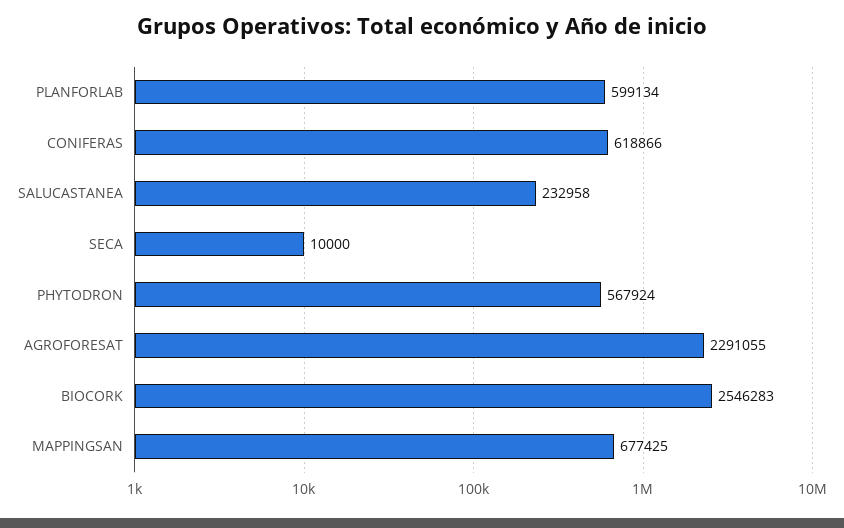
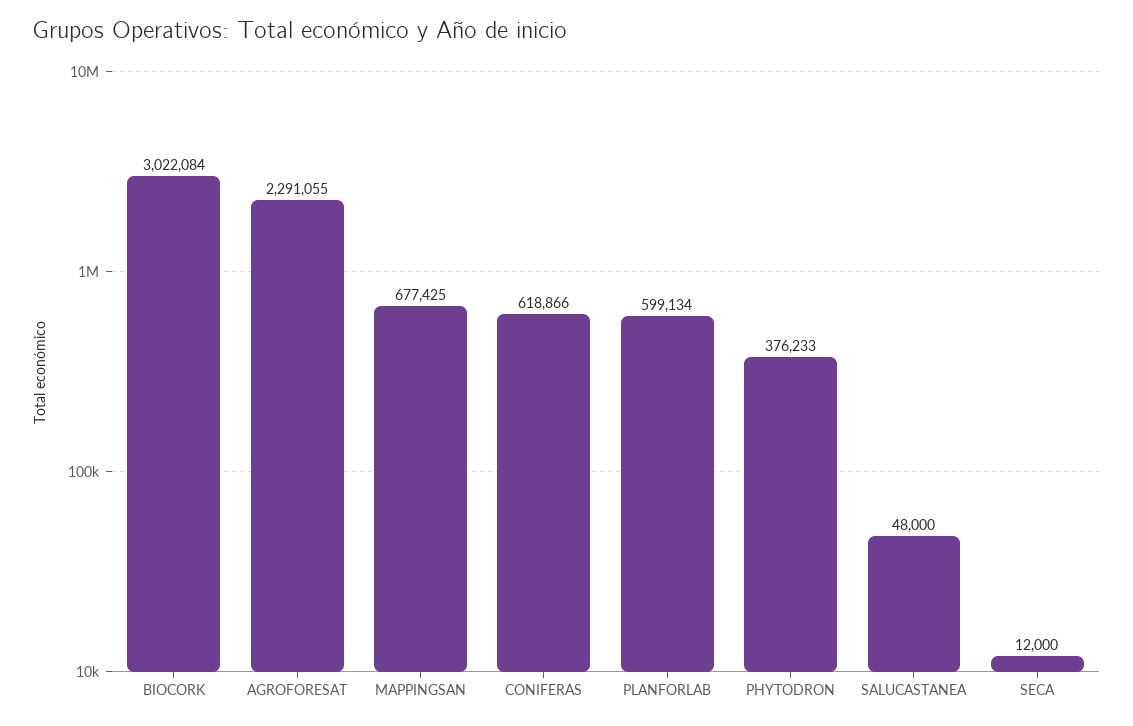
SALUCASTANEA: 232958 -> 48000
SECA: 10000 -> 12000
PHYTODRON: 567924 -> 376233
BIOCORK: 2546283 -> 3022084

